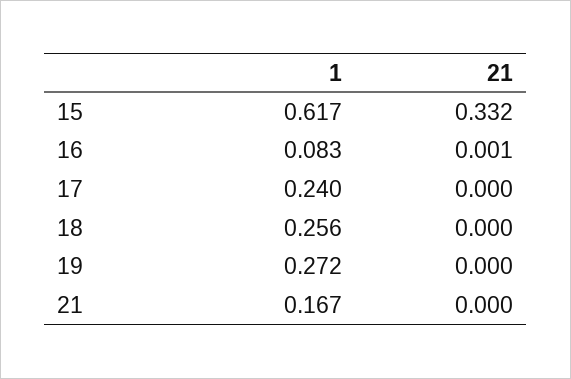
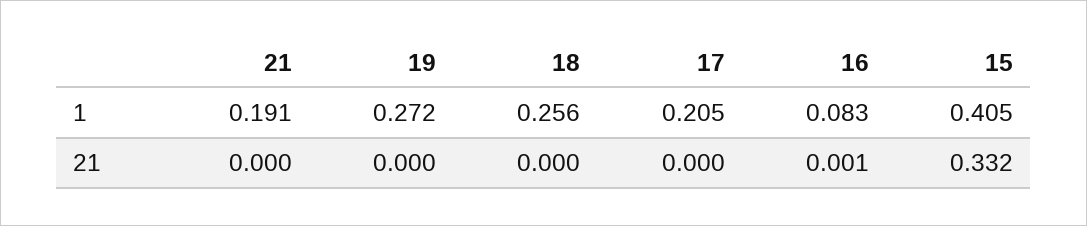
1, 15: 0.617 -> 0.405
1, 17: 0.24 -> 0.205
1, 21: 0.167 -> 0.191

